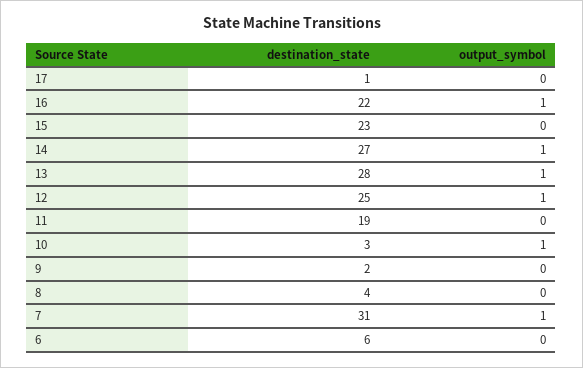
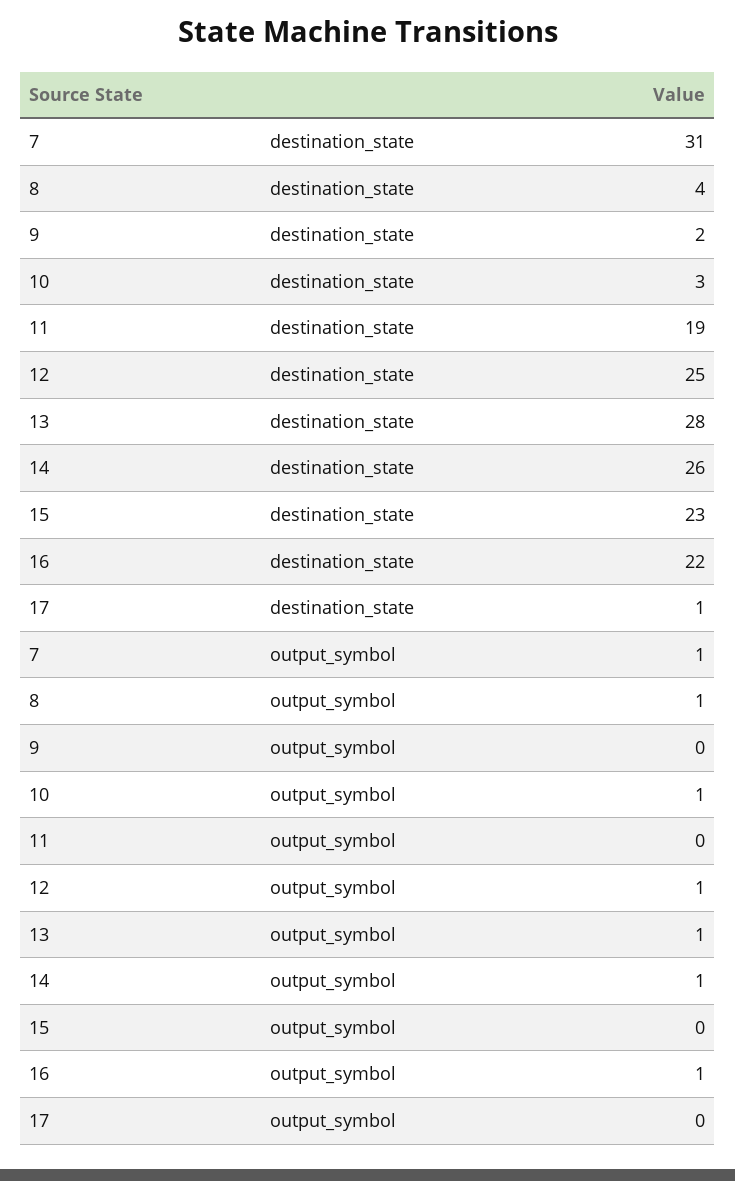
destination_state, 14: 27 -> 26
output_symbol, 8: 0 -> 1
destination_state, 6: 6 -> none
output_symbol, 6: 0 -> none

